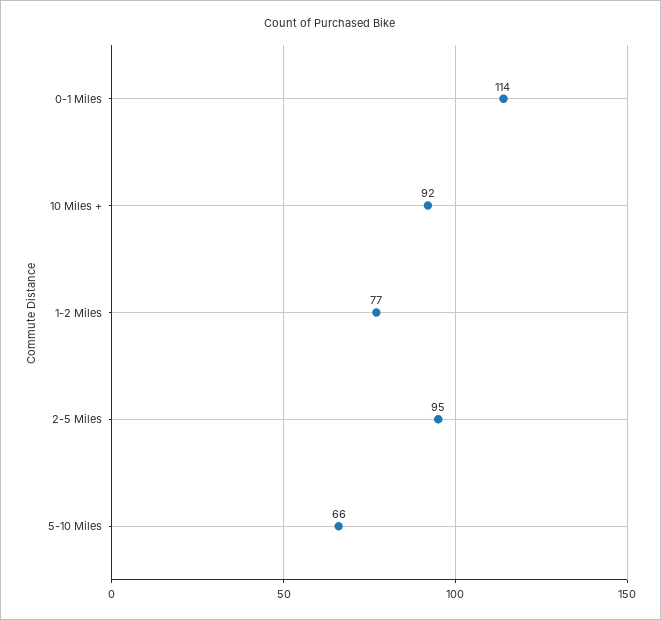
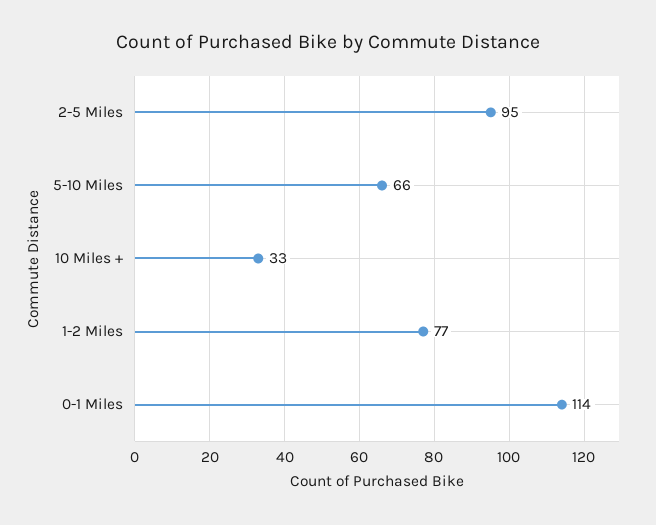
10 Miles +: 92 -> 33

